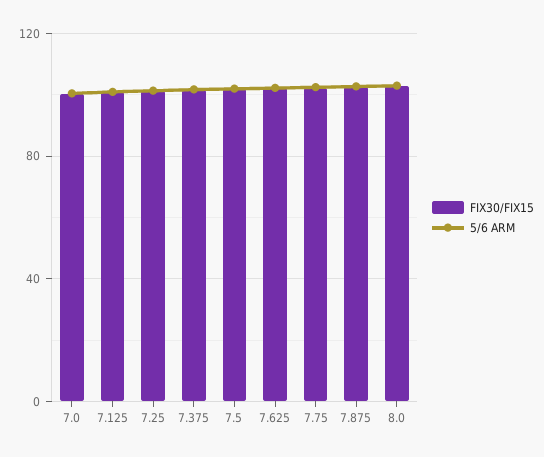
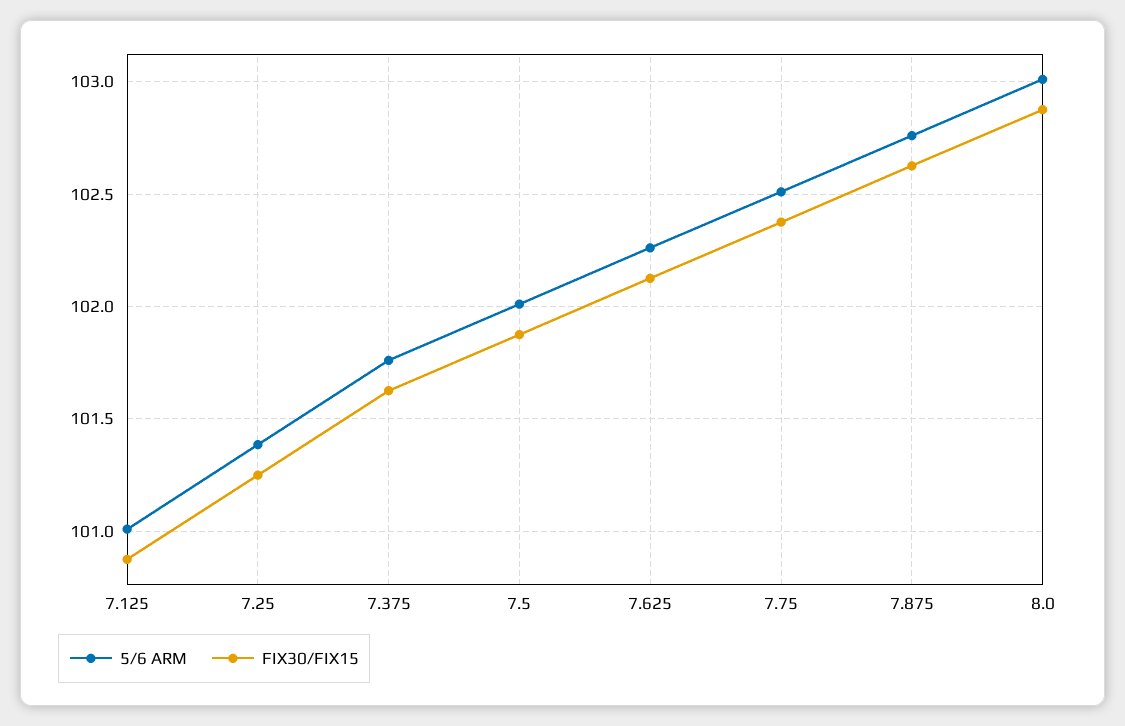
FIX30/FIX15, 7.0: 100 -> none
5/6 ARM, 7.0: 100 -> none

